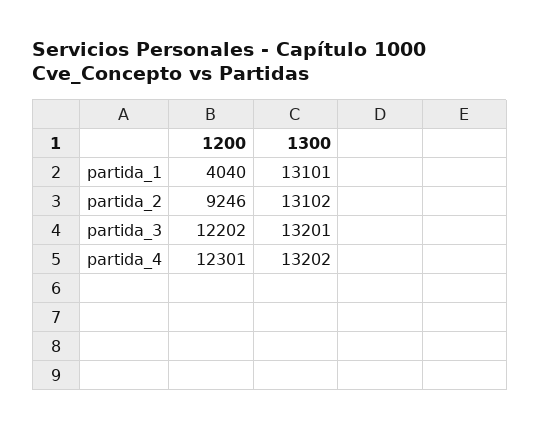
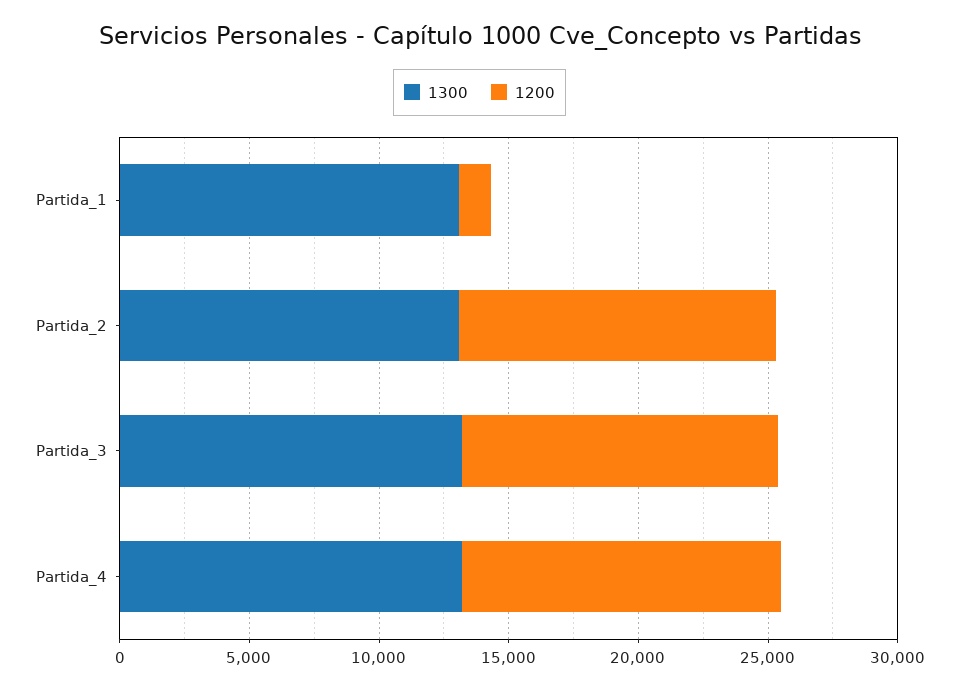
1200, partida_1: 4040 -> 1000
1200, partida_2: 9246 -> 12000

